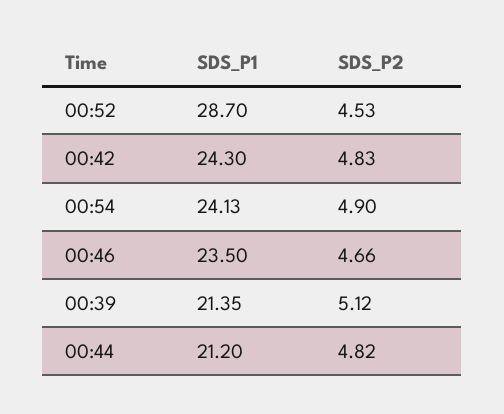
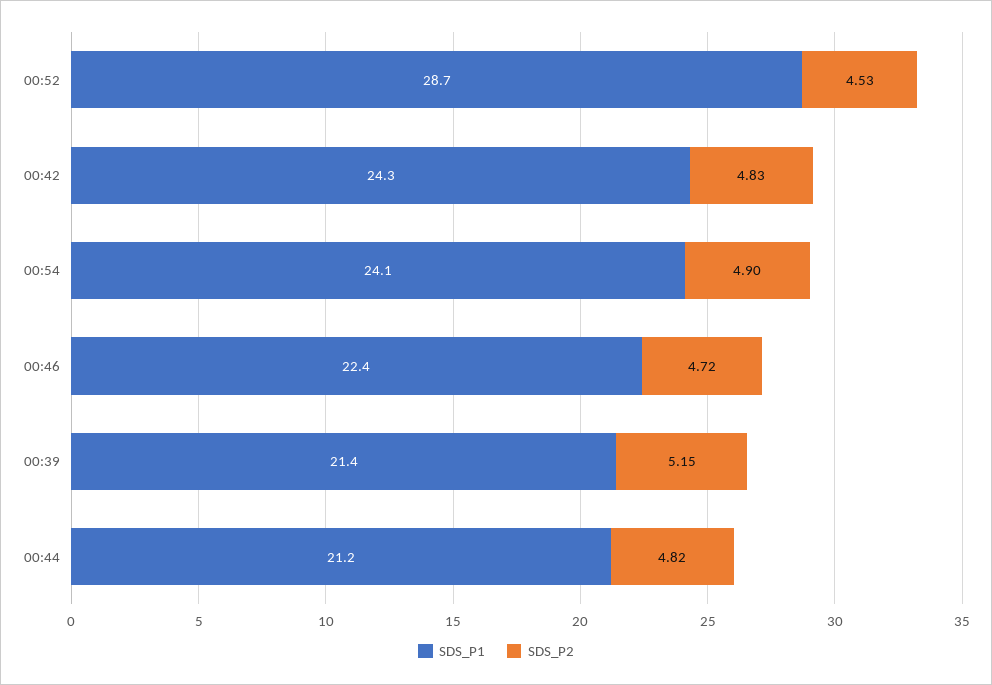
SDS_P1, 00:46: 23.5 -> 22.4
SDS_P2, 00:46: 4.66 -> 4.72
SDS_P2, 00:39: 5.12 -> 5.15

